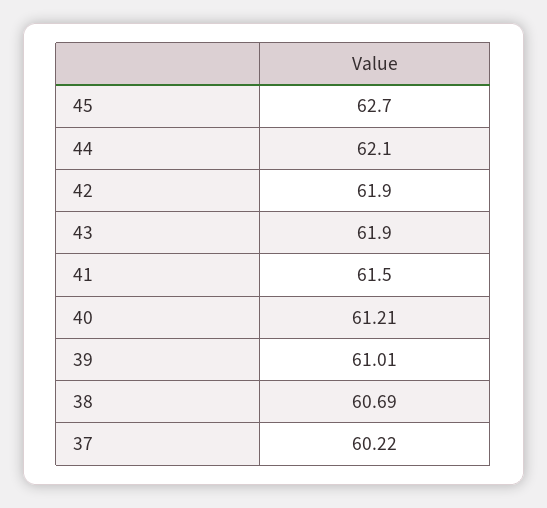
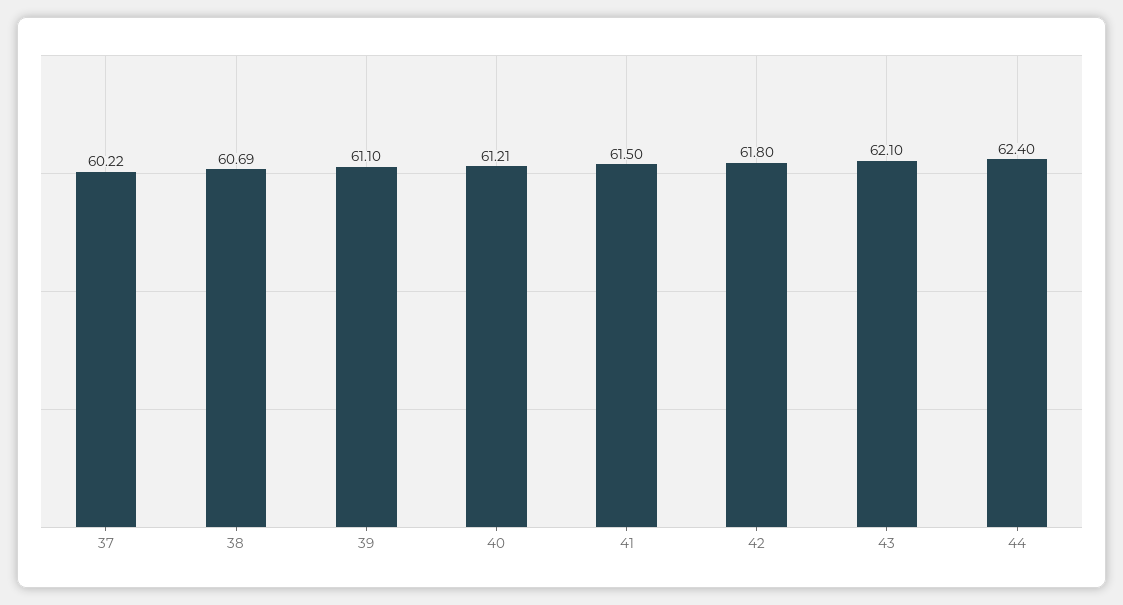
45: 62.7 -> none
44: 62.1 -> 62.4
42: 61.9 -> 61.8
43: 61.9 -> 62.1
39: 61.01 -> 61.1

